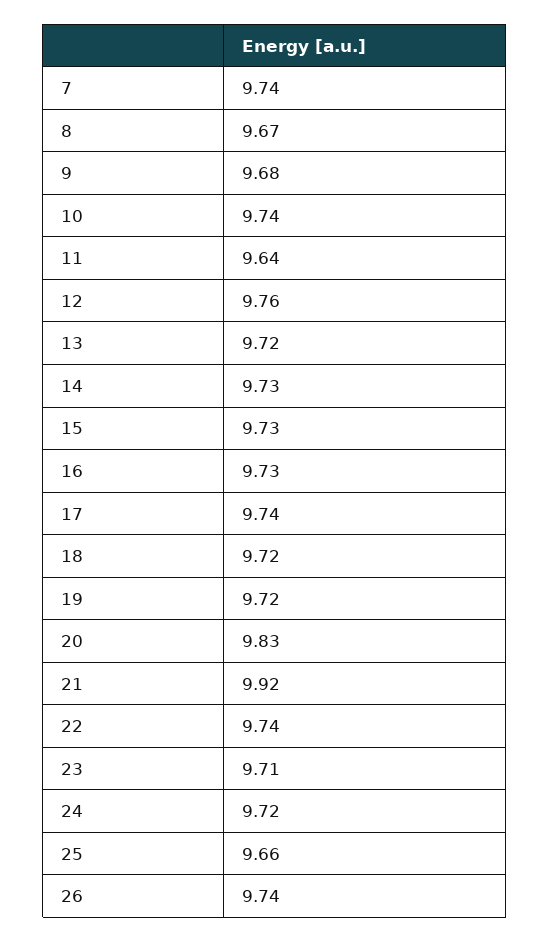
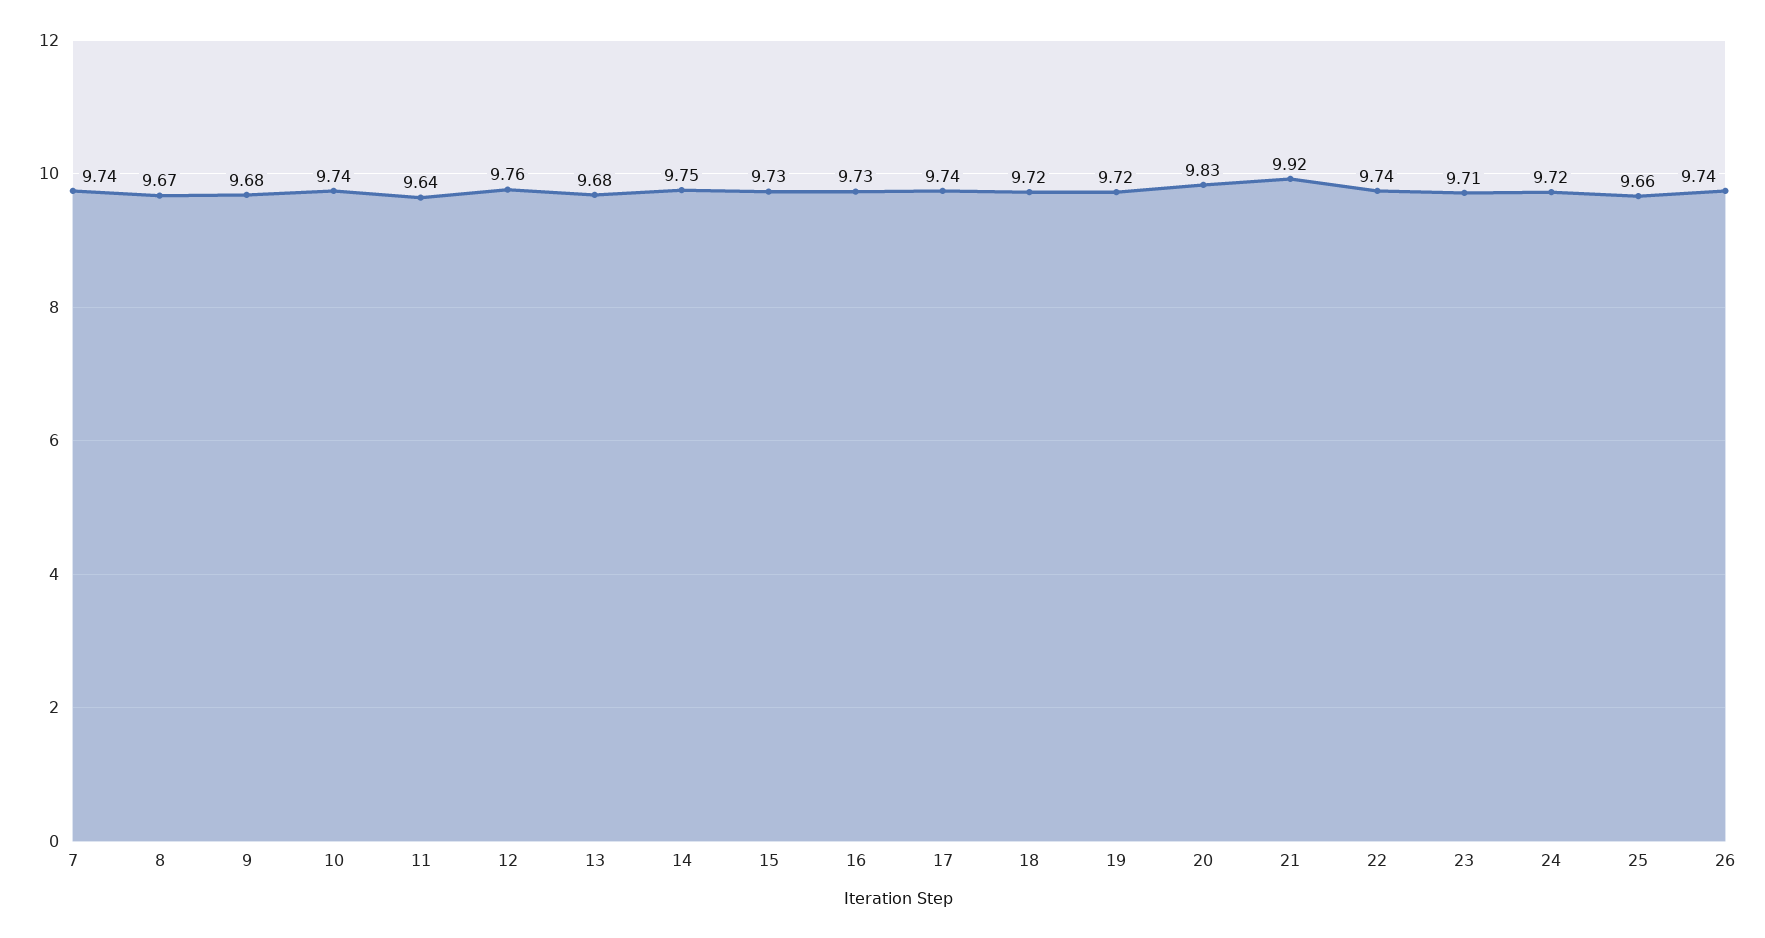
13: 9.72 -> 9.68
14: 9.73 -> 9.75

